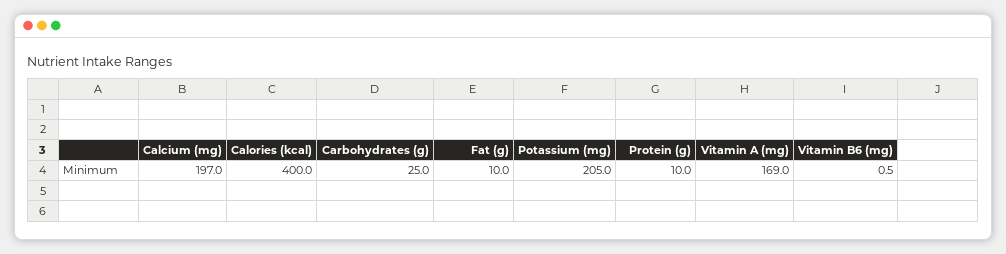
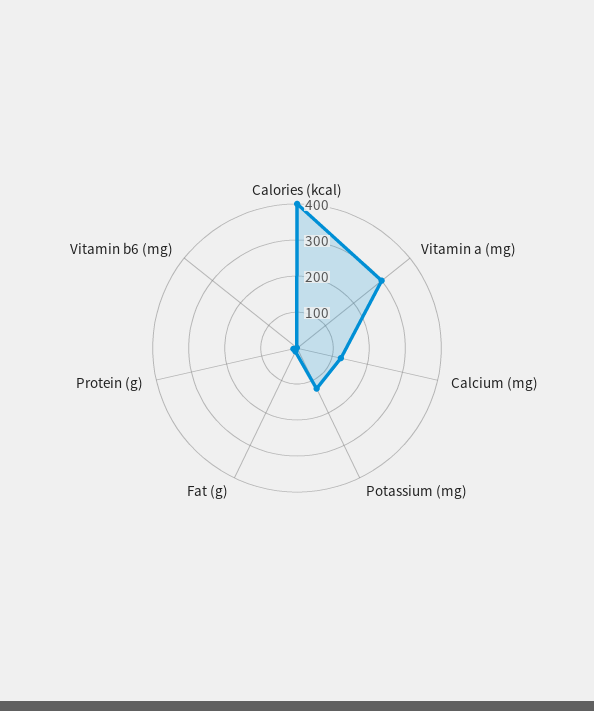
Calcium (mg): 197 -> 125
Carbohydrates (g): 25 -> none
Potassium (mg): 205 -> 125
Vitamin A (mg): 169 -> 300

